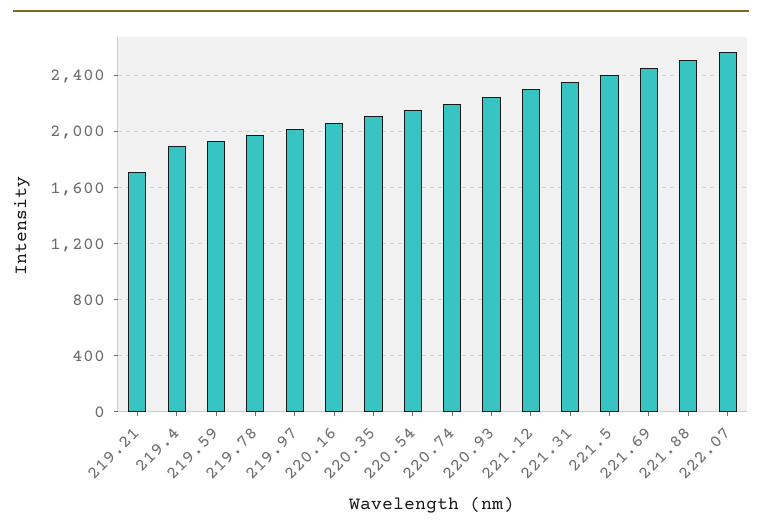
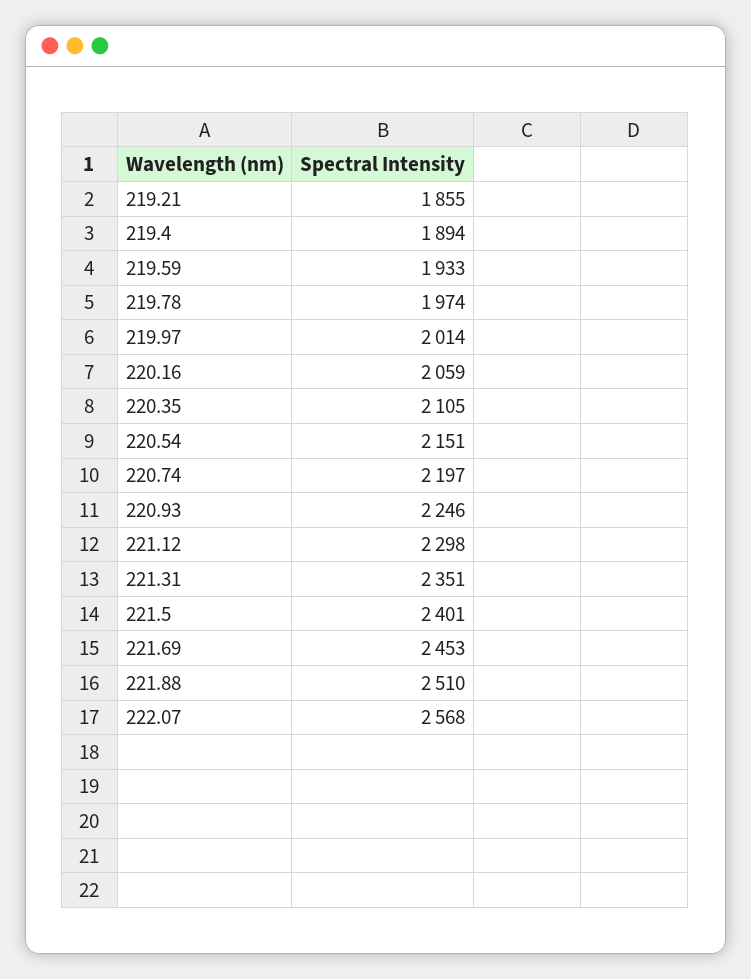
219.21: 1700 -> 1855

